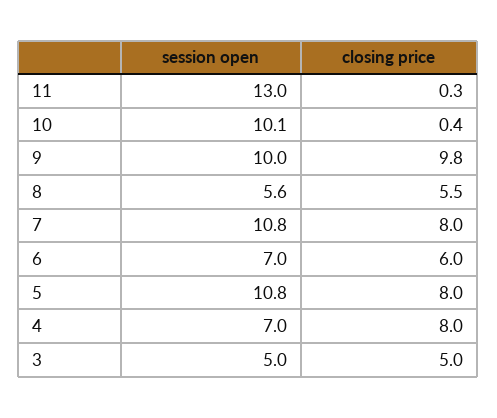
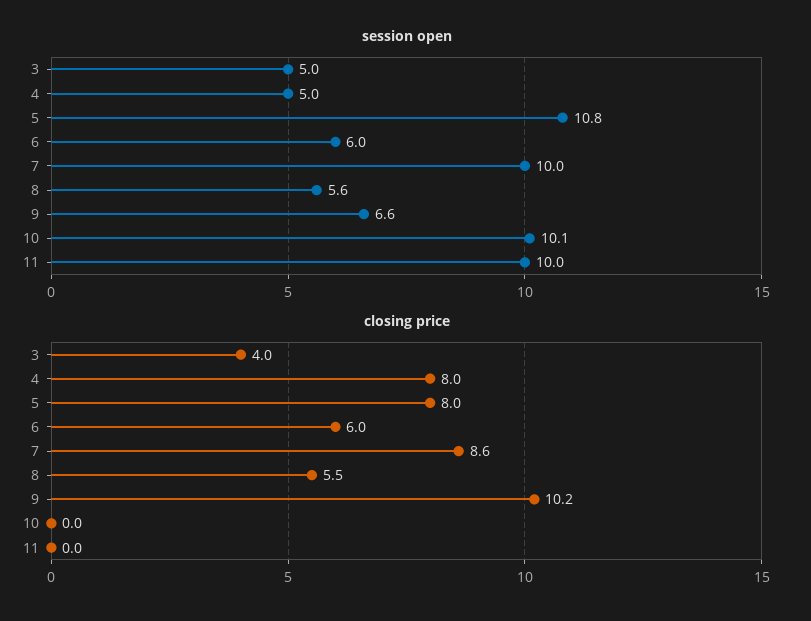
session open, 11: 13 -> 10
closing price, 11: 0.3 -> 0
closing price, 10: 0.4 -> 0
session open, 9: 10 -> 6.6
closing price, 9: 9.8 -> 10.2
session open, 7: 10.8 -> 10
closing price, 7: 8 -> 8.6
session open, 6: 7 -> 6
session open, 4: 7 -> 5
closing price, 3: 5 -> 4

